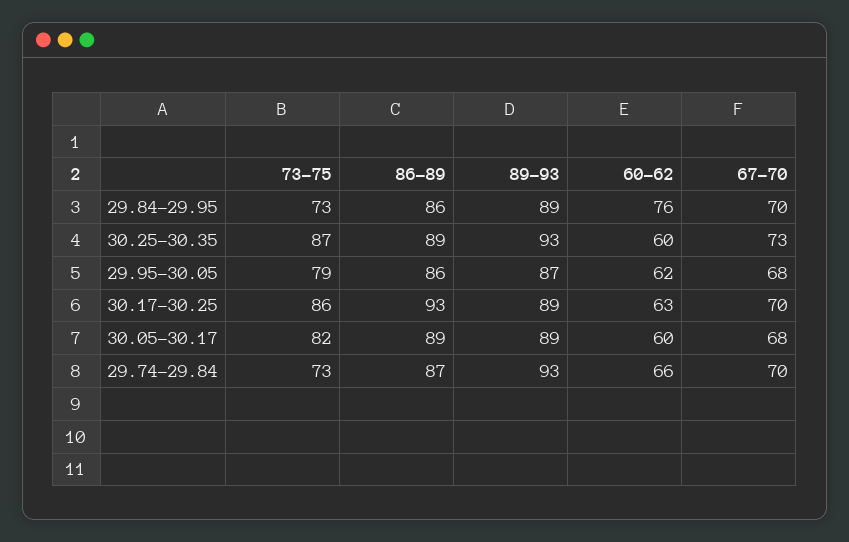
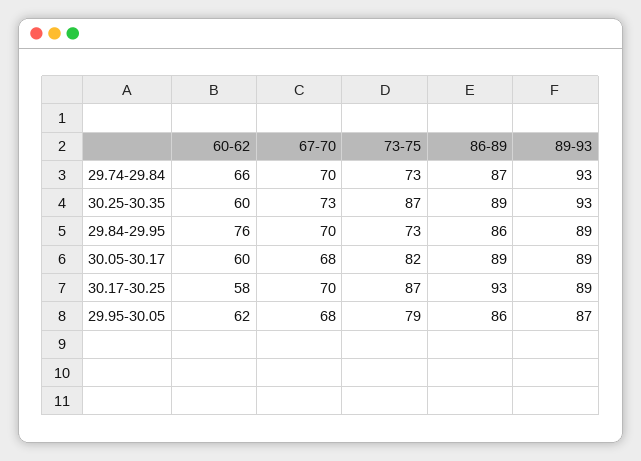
73-75, 30.17-30.25: 86 -> 87
60-62, 30.17-30.25: 63 -> 58

